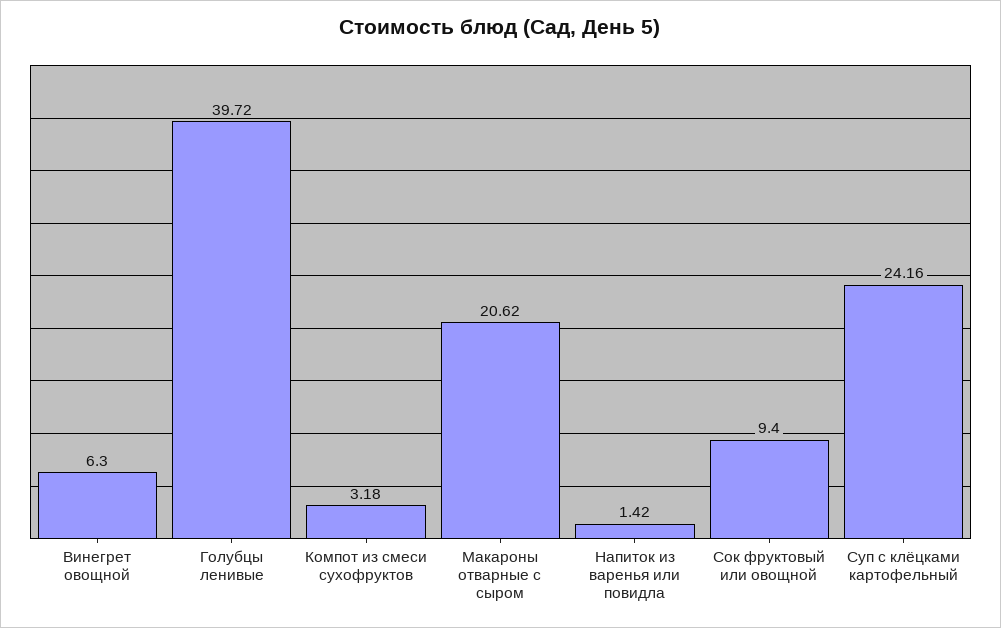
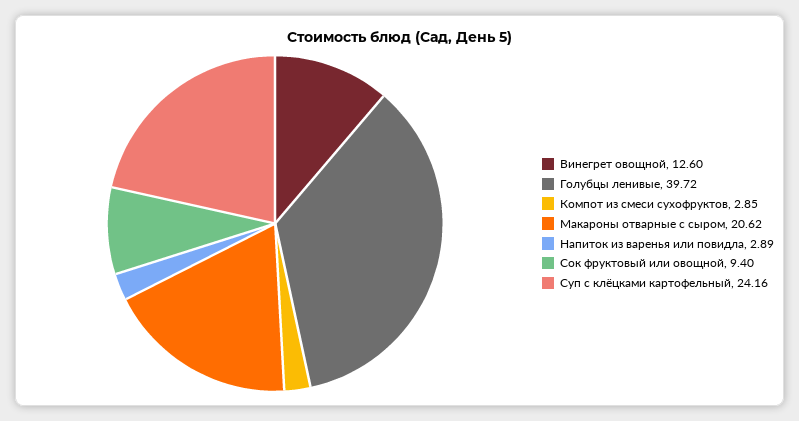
Винегрет овощной: 6.3 -> 12.6
Компот из смеси сухофруктов: 3.18 -> 2.85
Напиток из варенья или повидла: 1.42 -> 2.89

